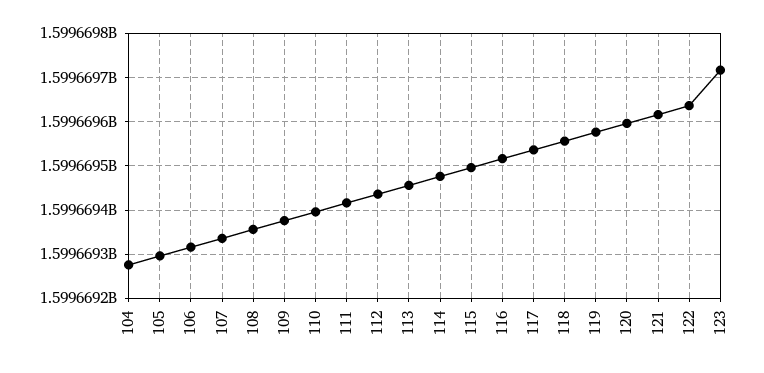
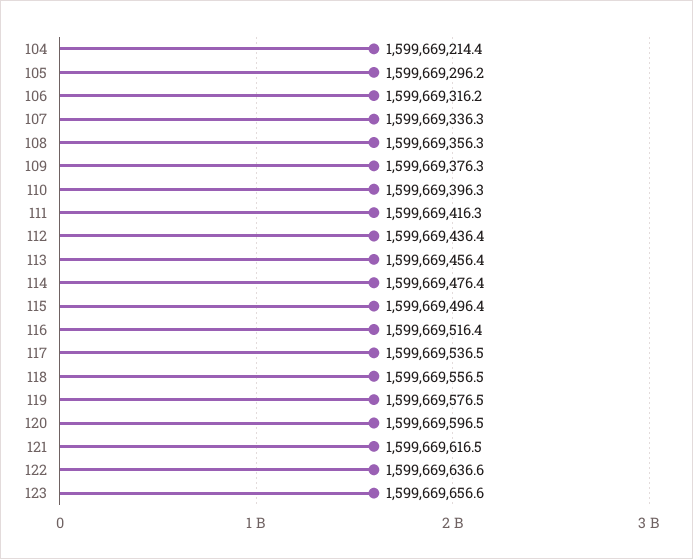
104: 1599669280 -> 1599669214.4
123: 1599669720 -> 1599669656.6

